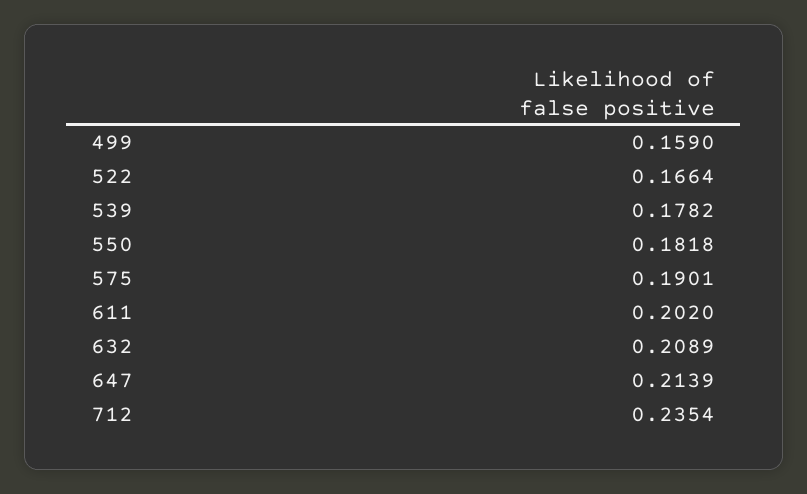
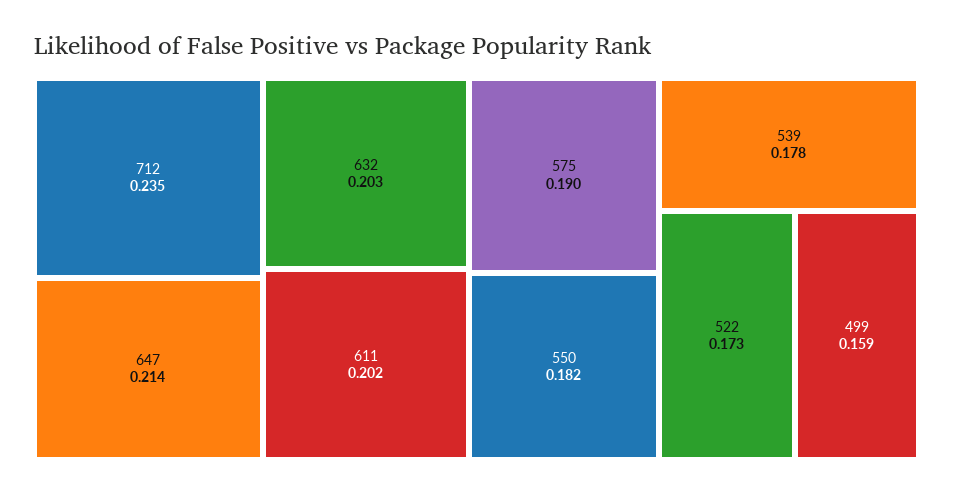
522: 0.1664 -> 0.173
632: 0.2089 -> 0.203

